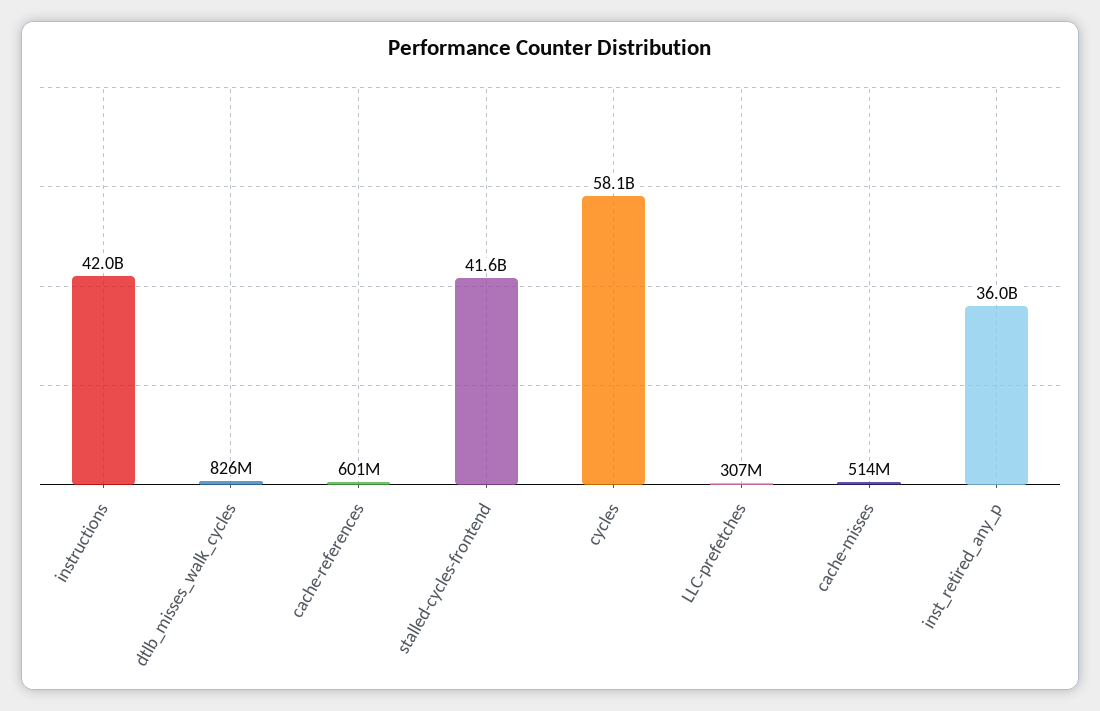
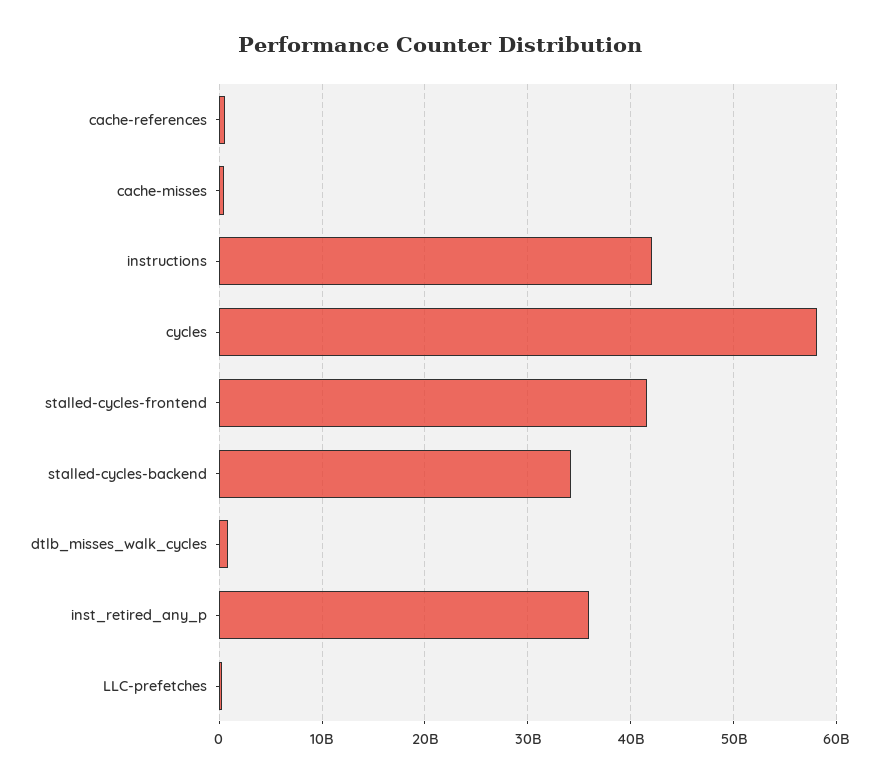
stalled-cycles-backend: none -> 34000000000

